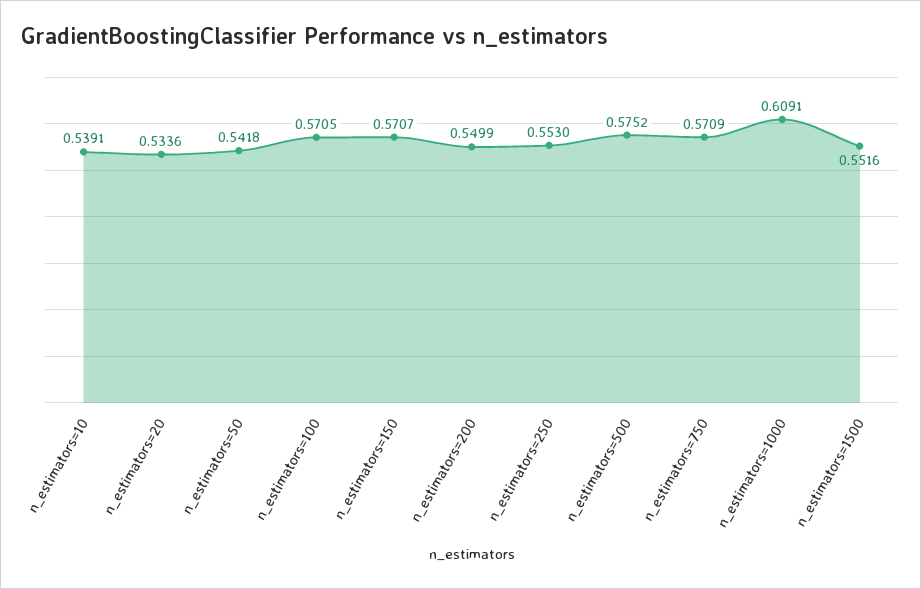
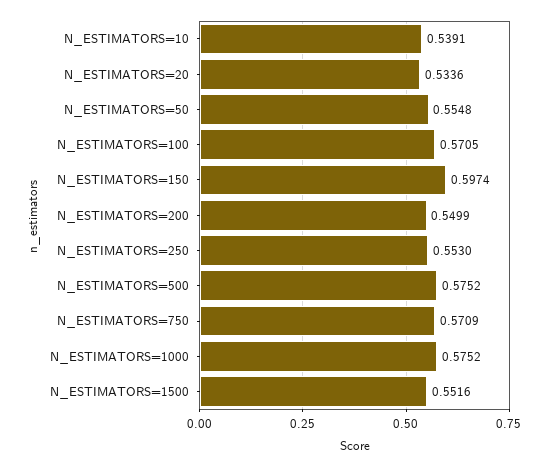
n_estimators=50: 0.5418 -> 0.5548
n_estimators=150: 0.5707 -> 0.5974
n_estimators=1000: 0.6091 -> 0.5752

